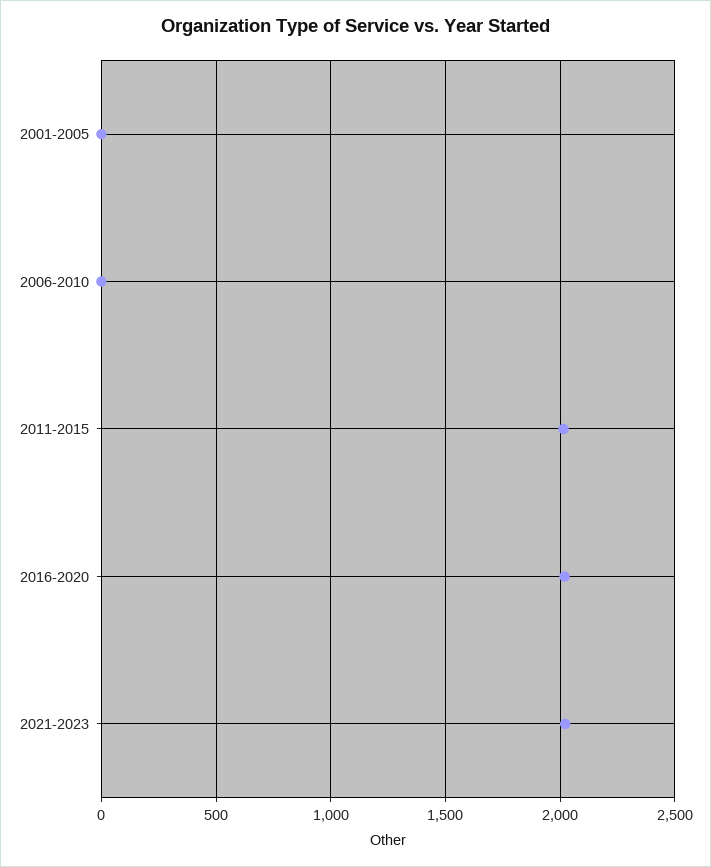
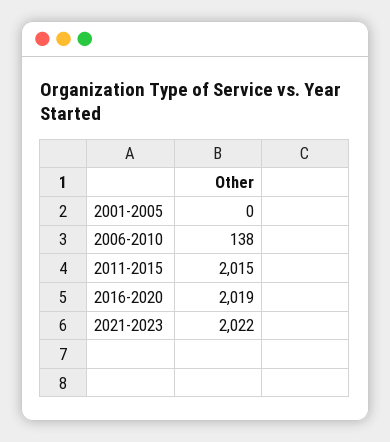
2006-2010: 0 -> 138

